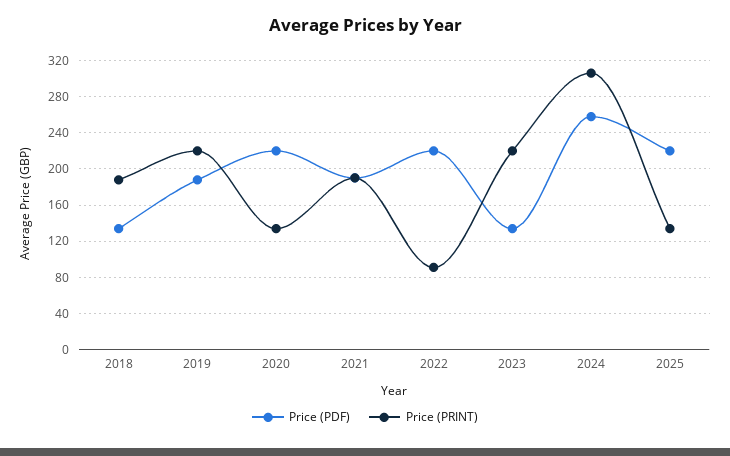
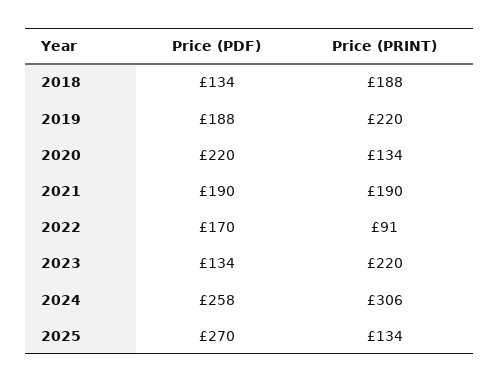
Price (PDF), 2022: 220 -> 170
Price (PDF), 2025: 220 -> 270

